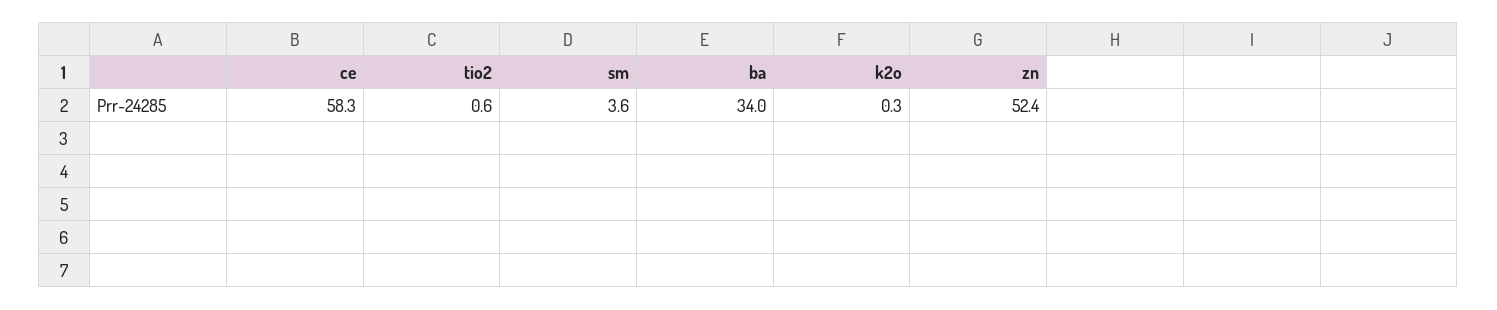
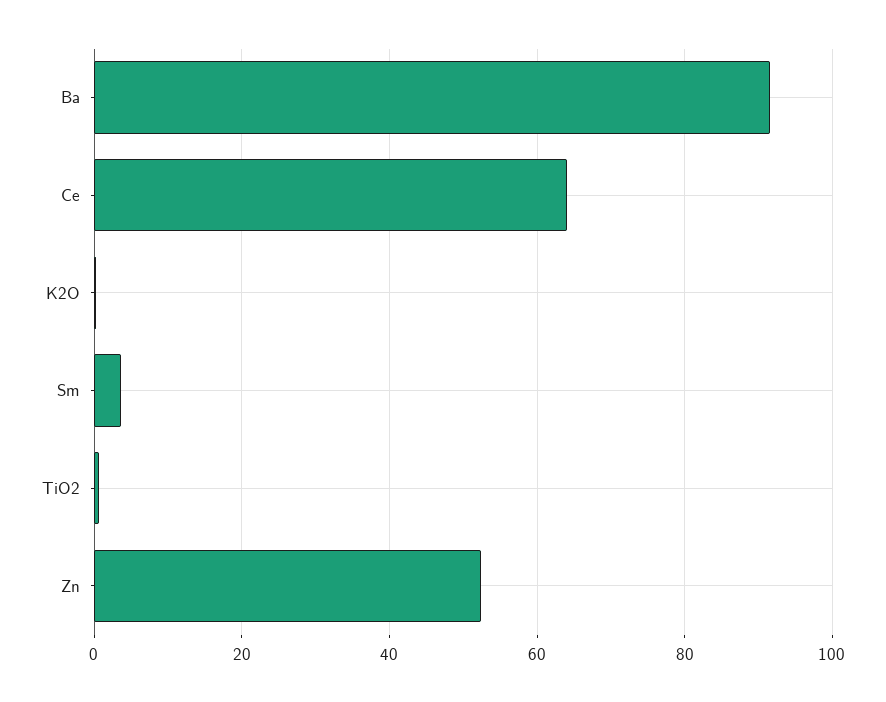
ce: 58.3 -> 64
ba: 34 -> 92

